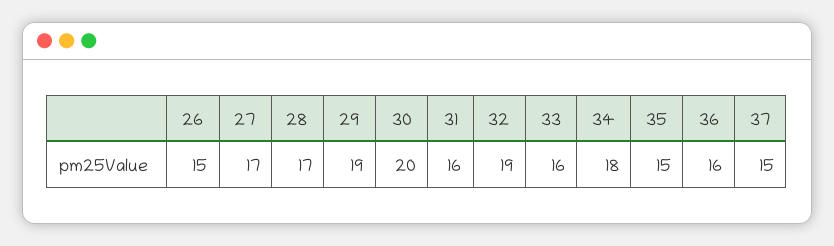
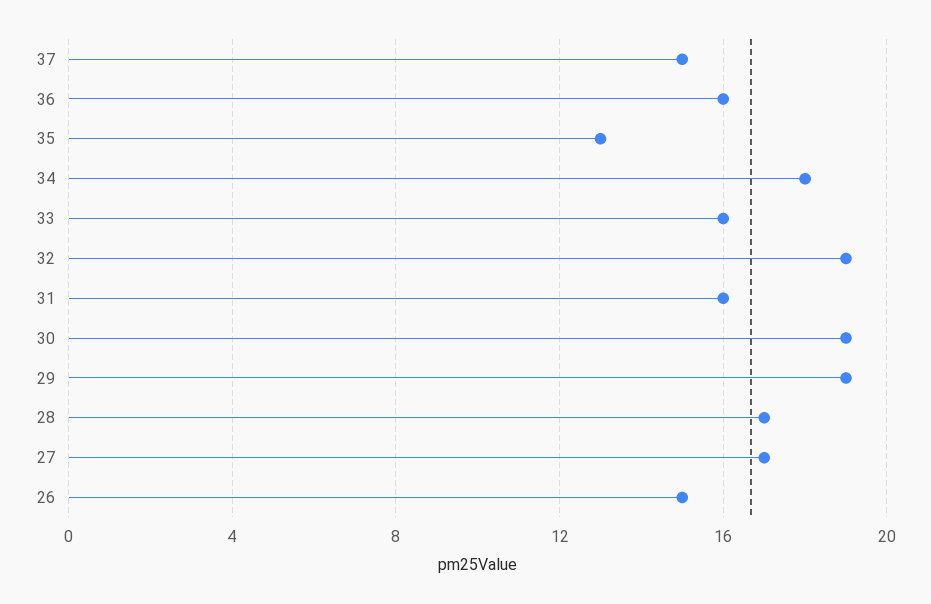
30: 20 -> 19
35: 15 -> 13

